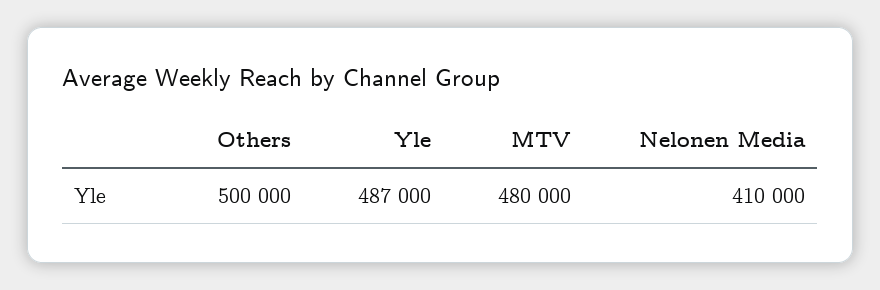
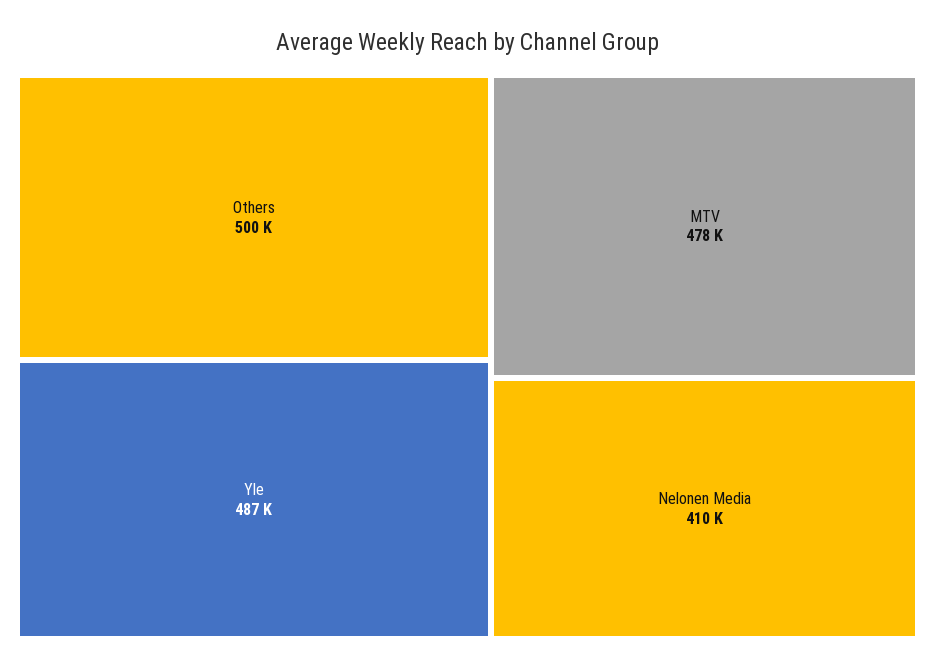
MTV: 480000 -> 478000

